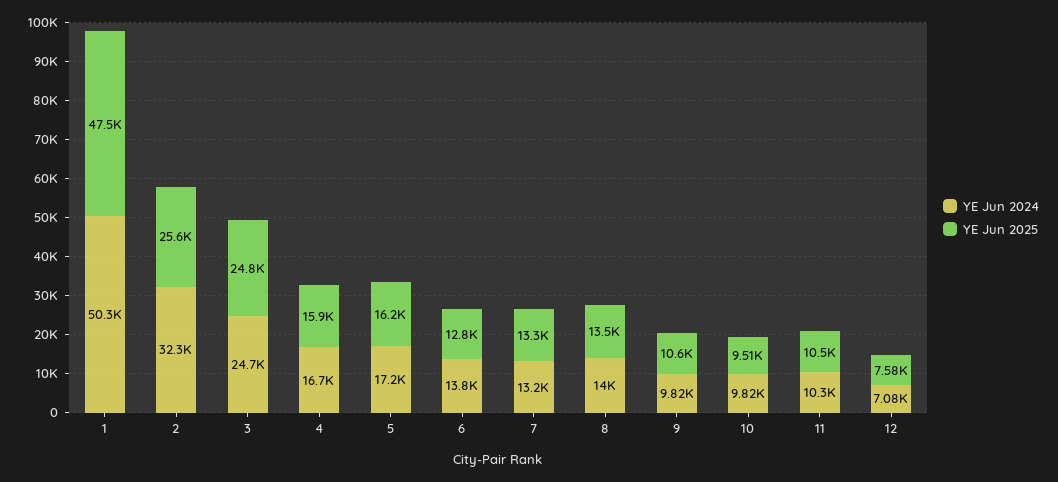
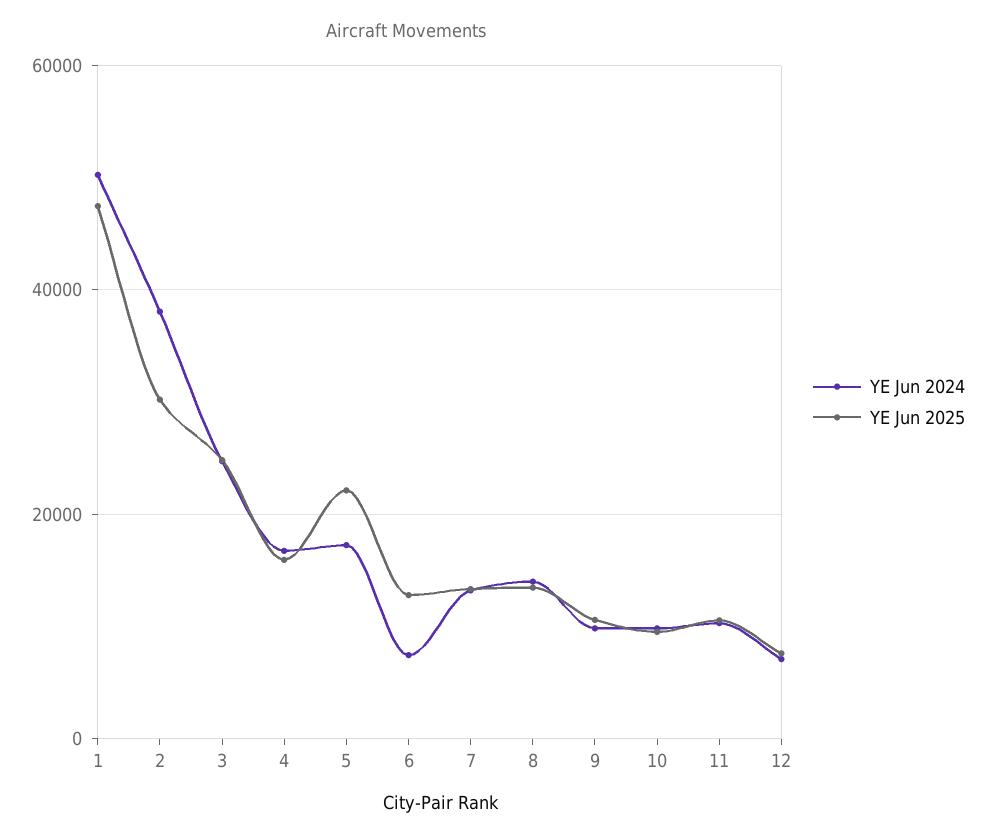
YE Jun 2024, 2: 32300 -> 38000
YE Jun 2025, 2: 25600 -> 30000
YE Jun 2025, 5: 16200 -> 22000
YE Jun 2024, 6: 13800 -> 8000

